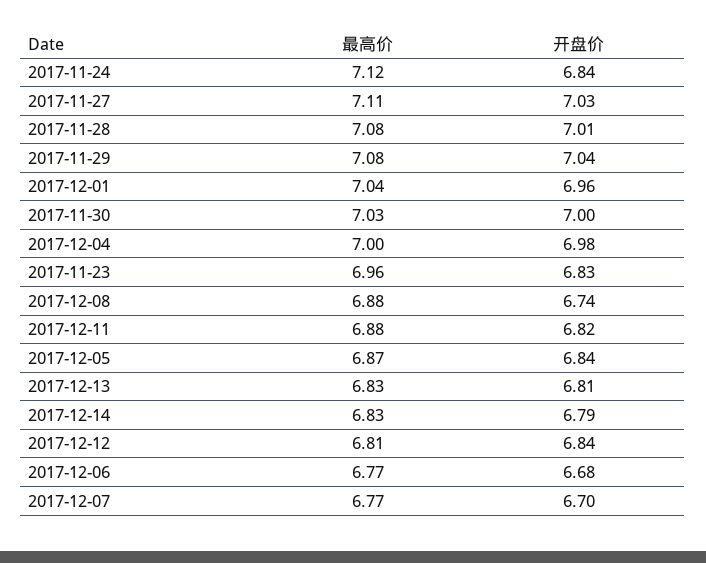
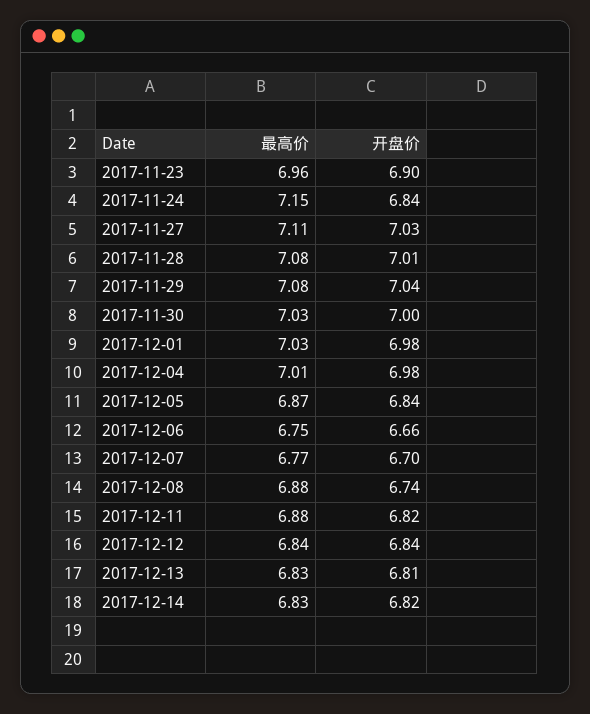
最高价, 2017-11-24: 7.12 -> 7.15
最高价, 2017-12-01: 7.04 -> 7.03
开盘价, 2017-12-01: 6.96 -> 6.98
最高价, 2017-12-04: 7 -> 7.01
开盘价, 2017-11-23: 6.83 -> 6.9
开盘价, 2017-12-14: 6.79 -> 6.82
最高价, 2017-12-12: 6.81 -> 6.84
最高价, 2017-12-06: 6.77 -> 6.75
开盘价, 2017-12-06: 6.68 -> 6.66

